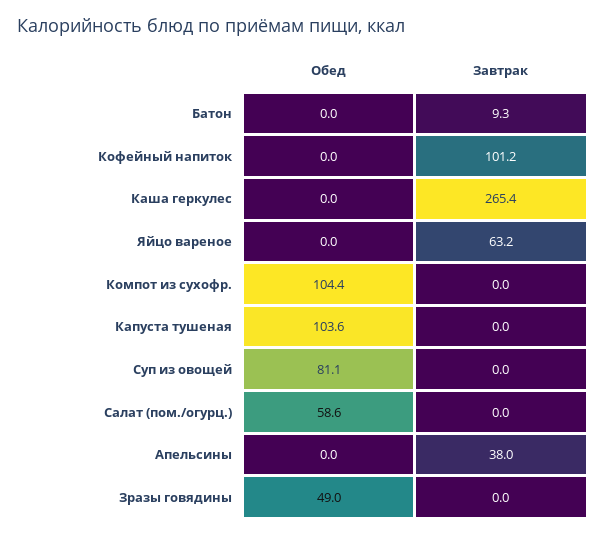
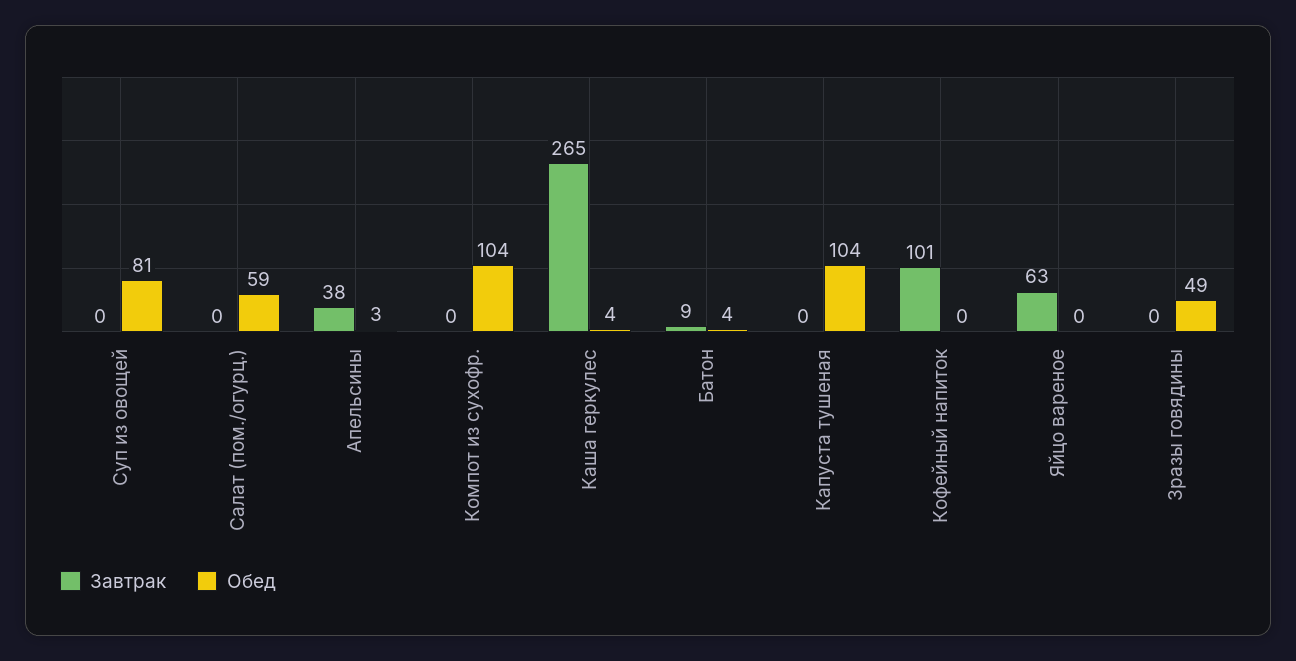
Обед, Батон: 0 -> 4
Обед, Каша геркулес: 0 -> 4
Обед, Апельсины: 0 -> 3

